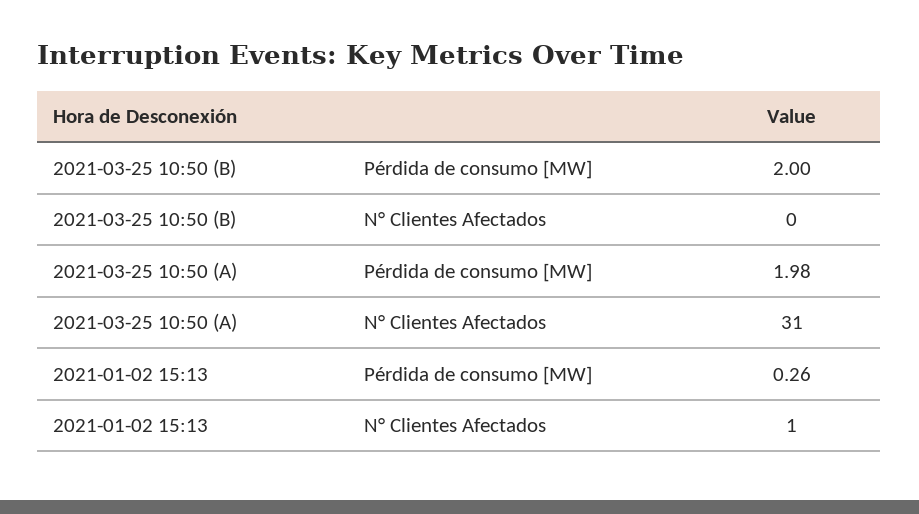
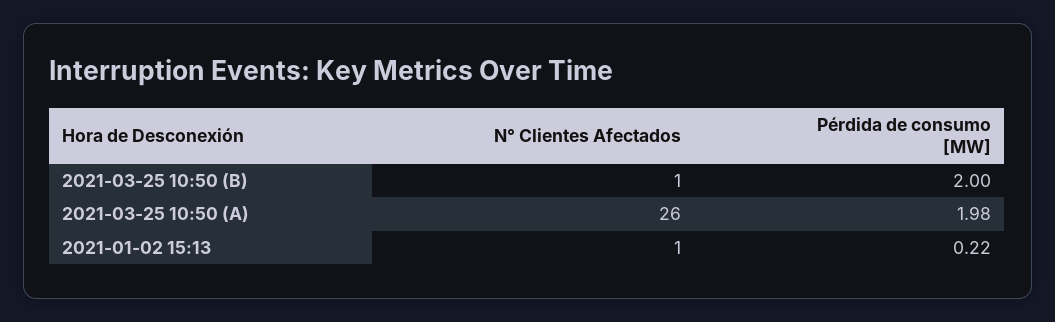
2021-03-25 10:50 (B), N° Clientes Afectados: 0 -> 1
2021-03-25 10:50 (A), N° Clientes Afectados: 31 -> 26
2021-01-02 15:13, Pérdida de consumo [MW]: 0.26 -> 0.22

